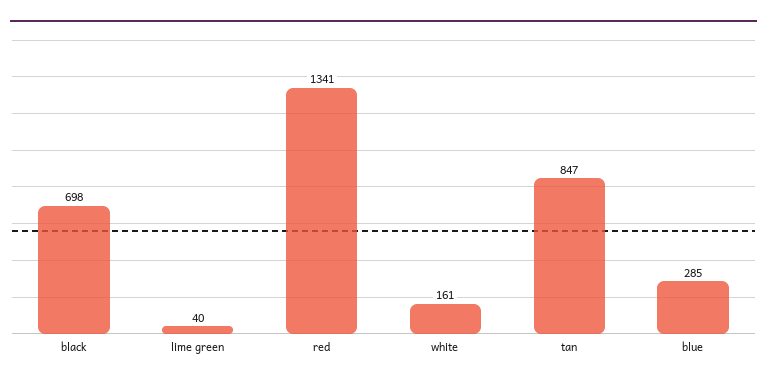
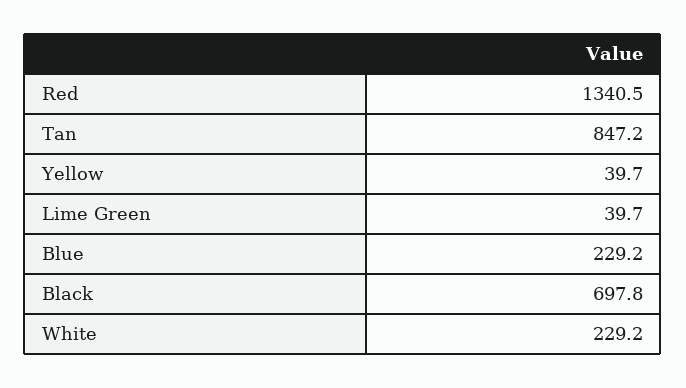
white: 161 -> 229.2
blue: 285 -> 229.2
Yellow: none -> 39.7

